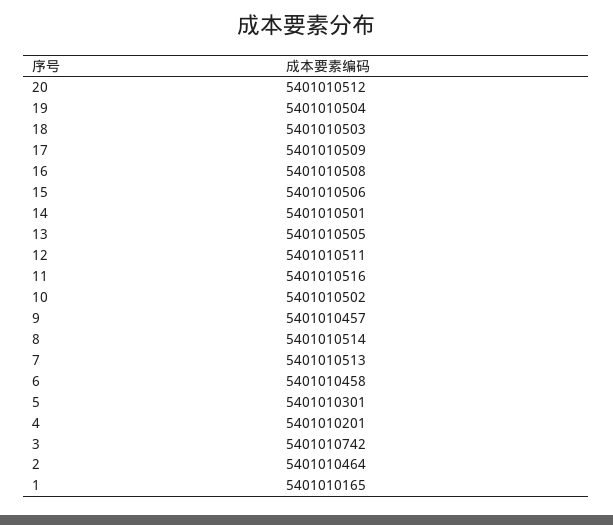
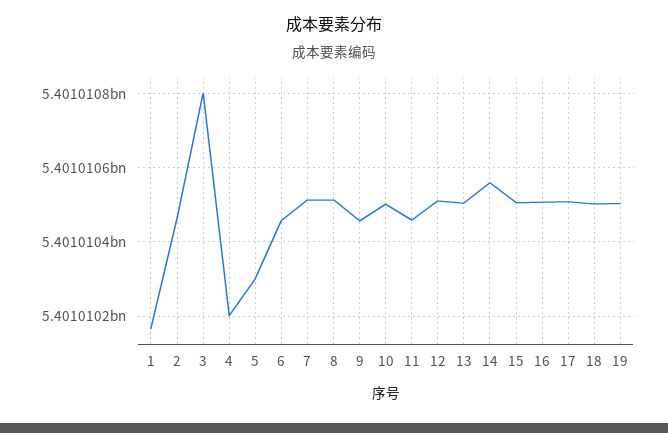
20: 5401010512 -> none
14: 5401010501 -> 5401010560
11: 5401010516 -> 5401010460
3: 5401010742 -> 5401010800

